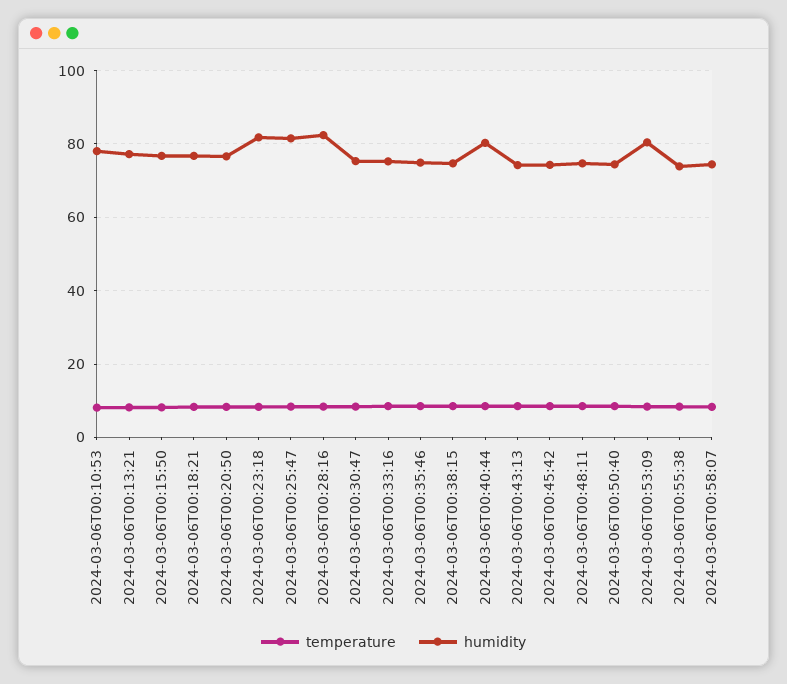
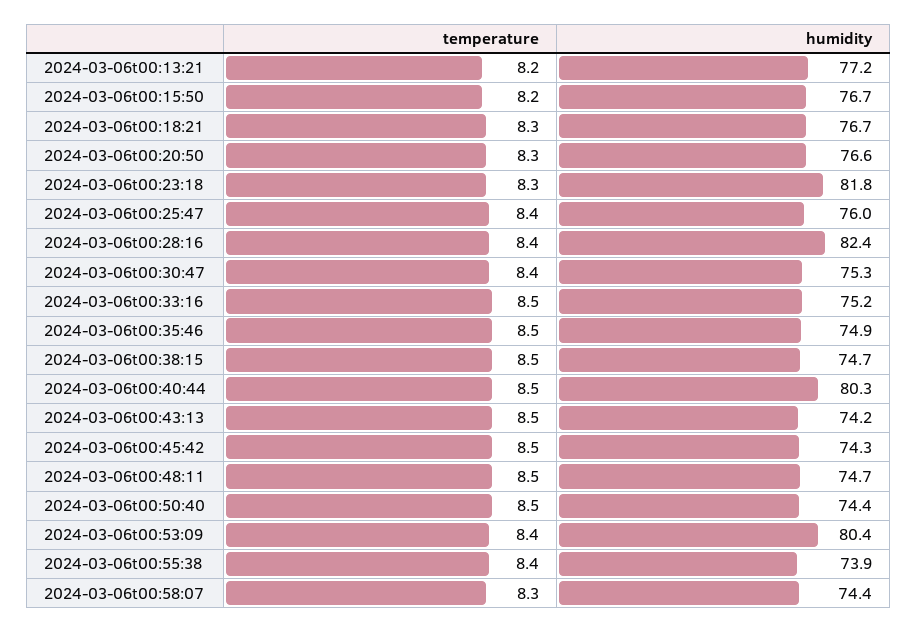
temperature, 2024-03-06T00:10:53: 8 -> none
humidity, 2024-03-06T00:10:53: 78 -> none
humidity, 2024-03-06T00:25:47: 82 -> 76

